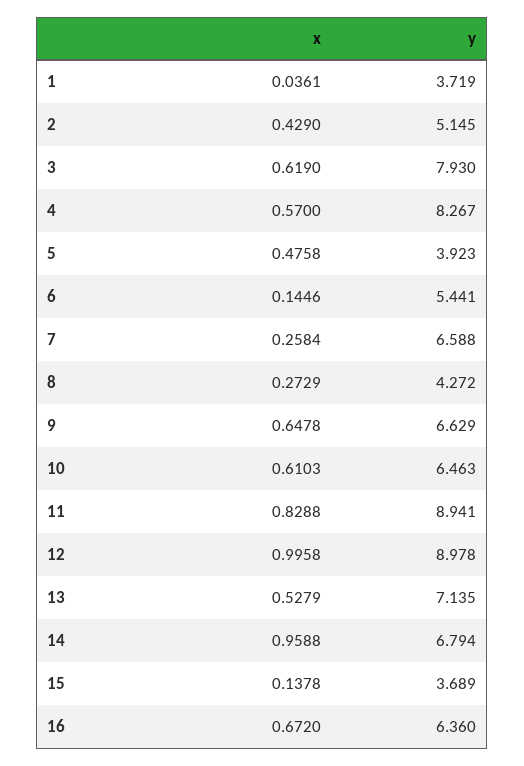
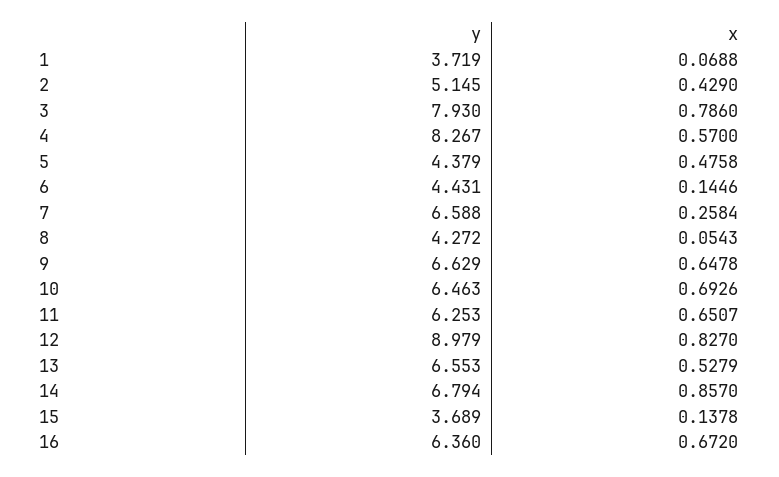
x, 1: 0.0361 -> 0.0688
x, 3: 0.619 -> 0.786
y, 5: 3.923 -> 4.379
y, 6: 5.441 -> 4.431
x, 8: 0.2729 -> 0.0543
x, 10: 0.6103 -> 0.6926
x, 11: 0.8288 -> 0.6507
y, 11: 8.941 -> 6.253
x, 12: 0.9958 -> 0.827
y, 12: 8.978 -> 8.979
y, 13: 7.135 -> 6.553
x, 14: 0.9588 -> 0.857

